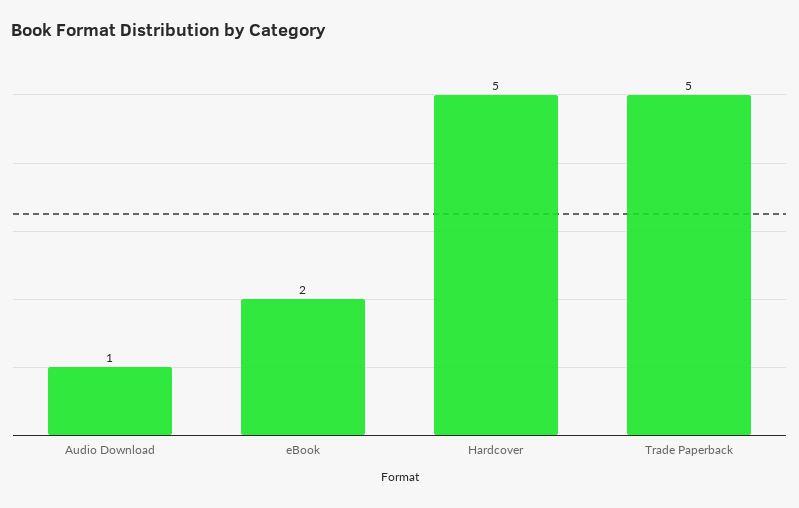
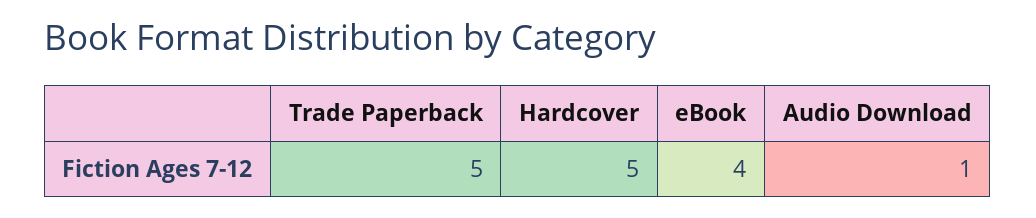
eBook: 2 -> 4

